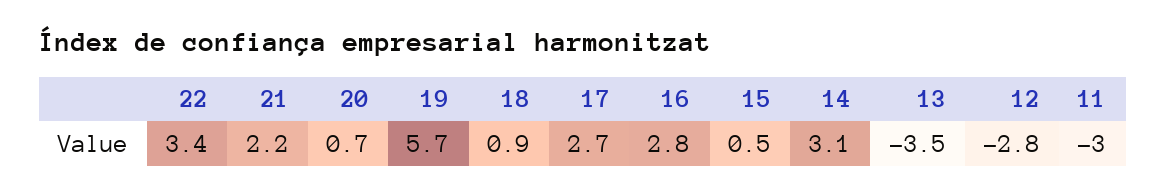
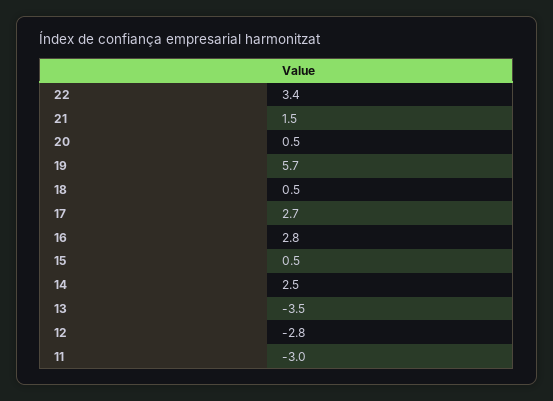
21: 2.2 -> 1.5
20: 0.7 -> 0.5
18: 0.9 -> 0.5
14: 3.1 -> 2.5

